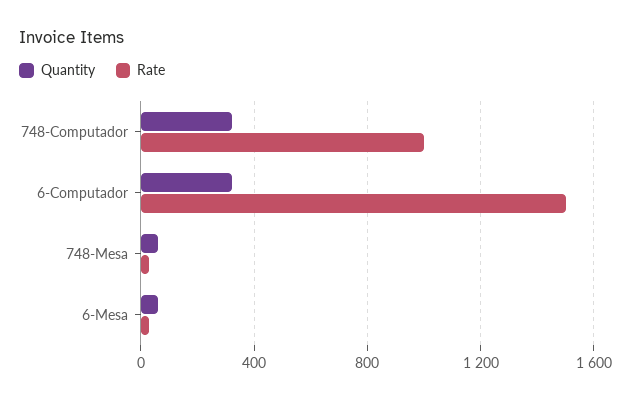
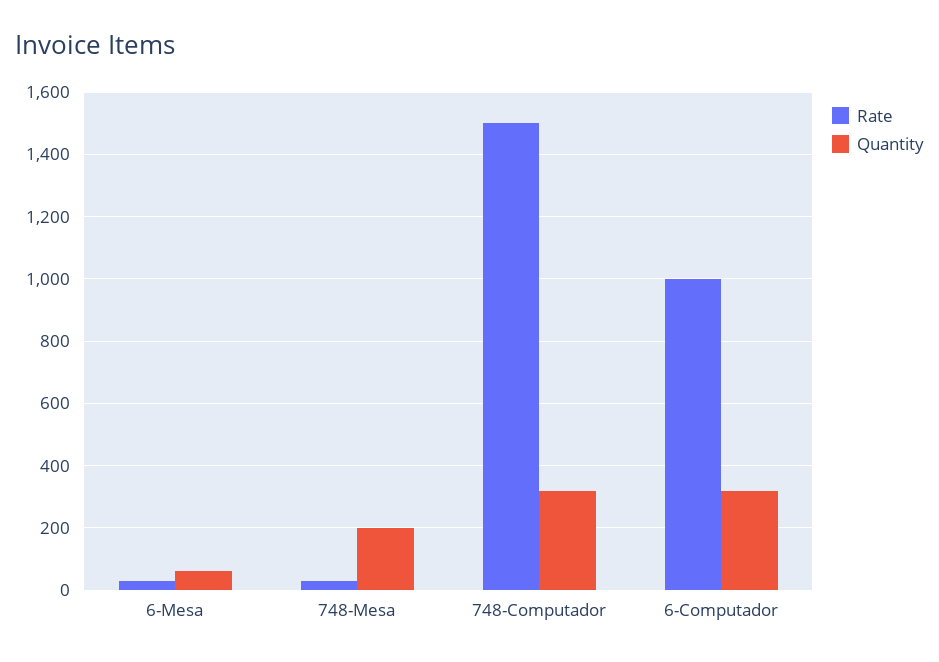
Rate, 748-Computador: 1000 -> 1500
Rate, 6-Computador: 1500 -> 1000
Quantity, 748-Mesa: 50 -> 200

